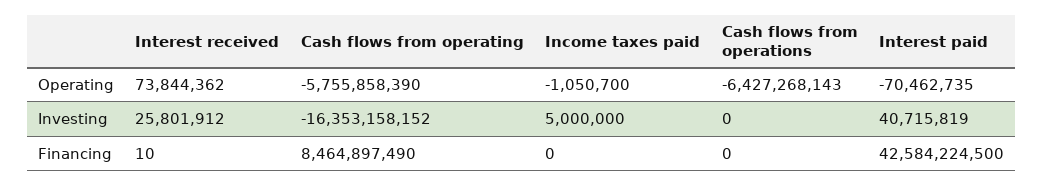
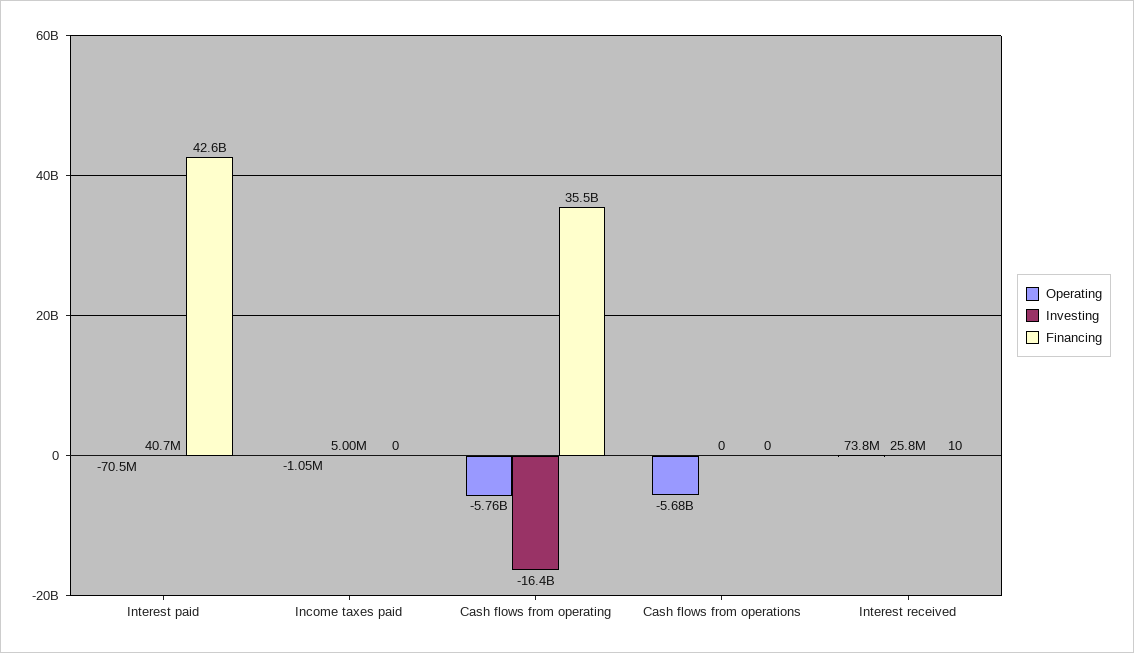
Operating, Cash flows from operations: -6427268143 -> -5680000000
Financing, Cash flows from operating: 8464897490 -> 35500000000

